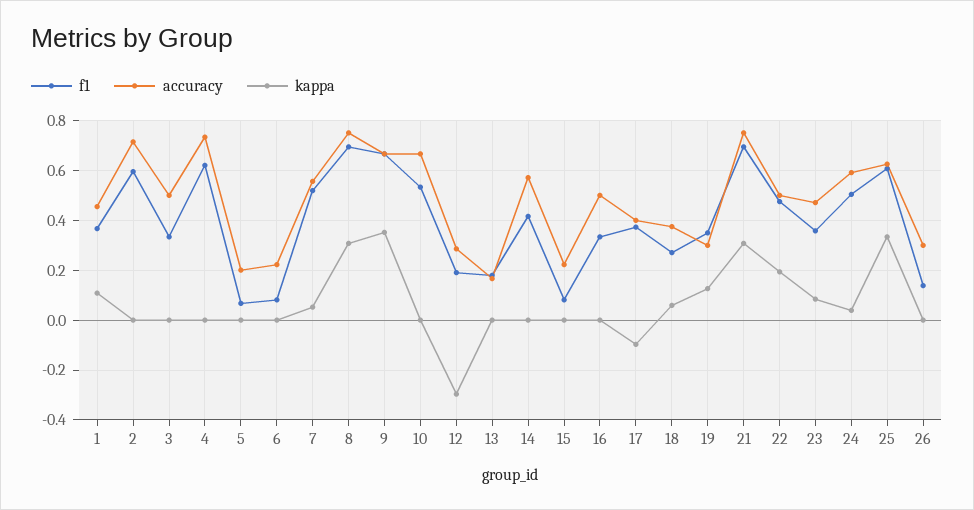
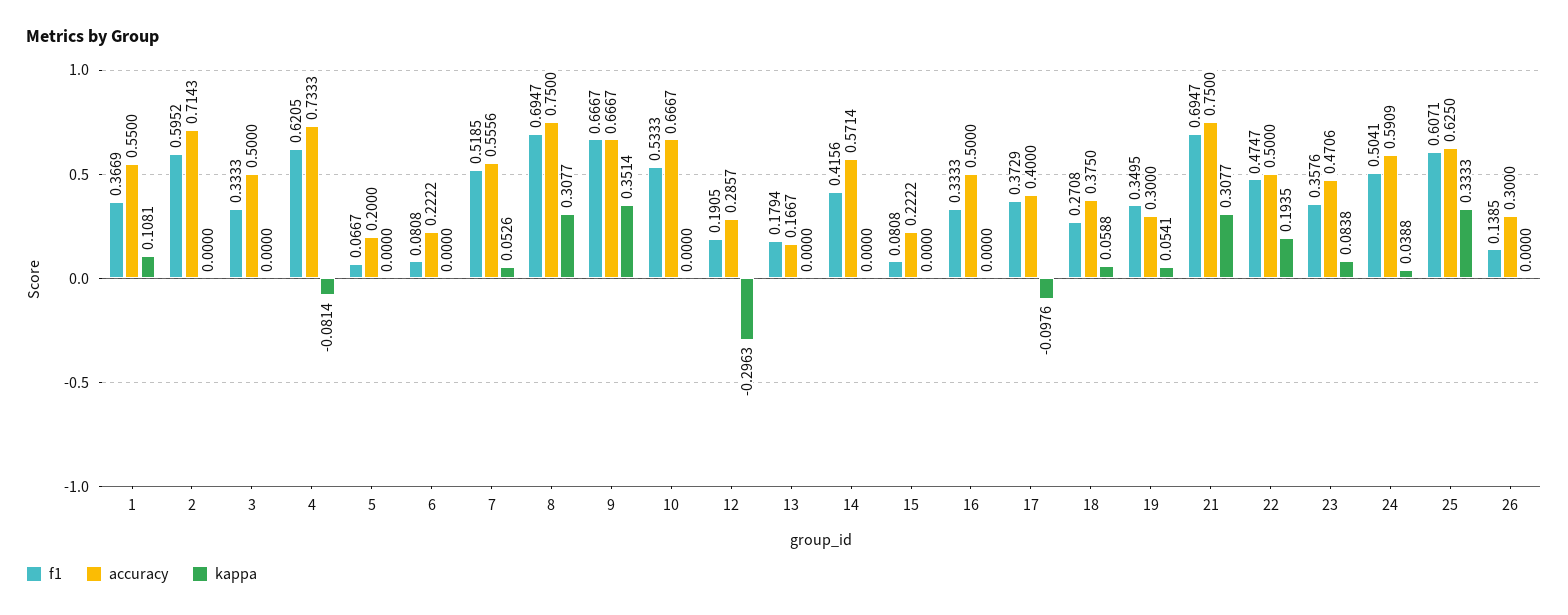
accuracy, 1: 0.45 -> 0.55
kappa, 4: 0 -> -0.0814
kappa, 19: 0.125 -> 0.0541

